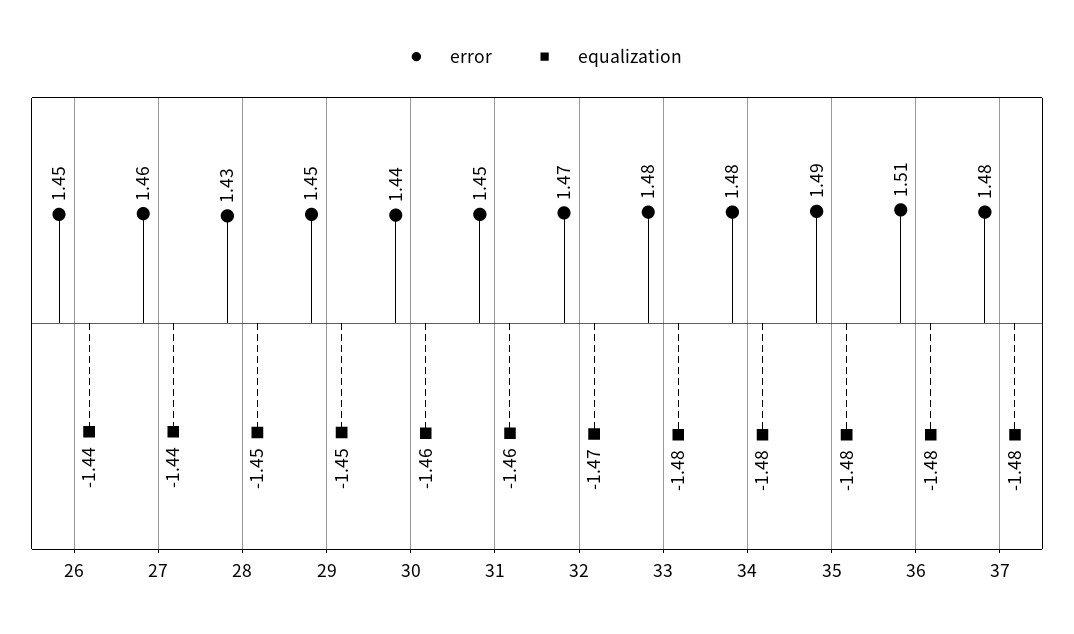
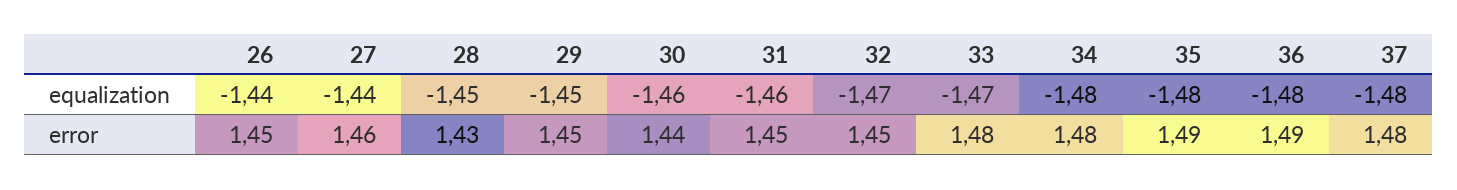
error, 32: 1.47 -> 1.45
equalization, 33: -1.48 -> -1.47
error, 36: 1.51 -> 1.49

